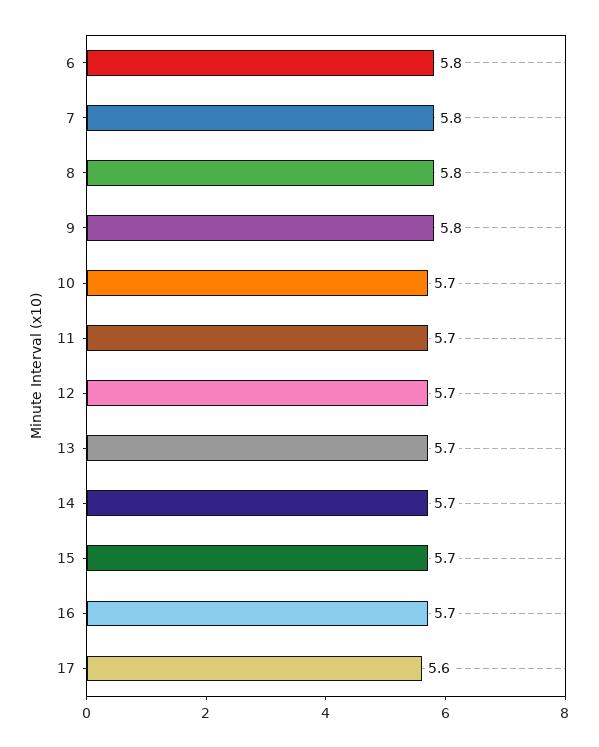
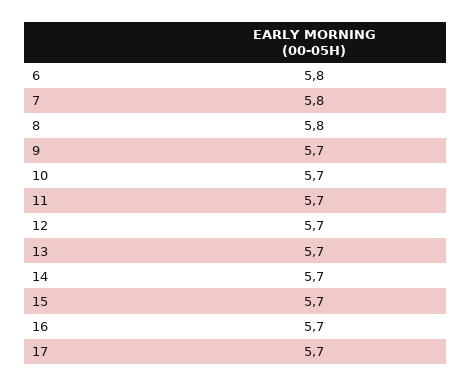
9: 5.8 -> 5.7
17: 5.6 -> 5.7

